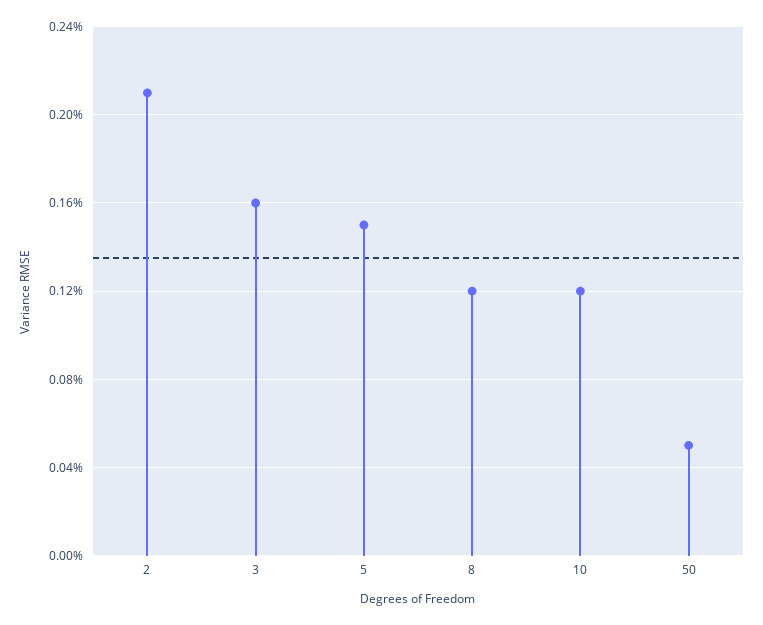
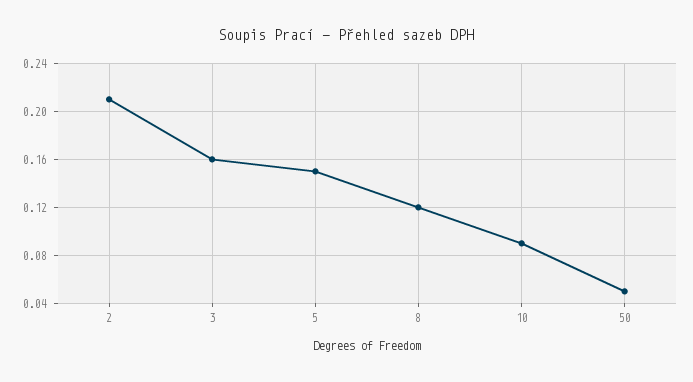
10: 0.12 -> 0.09

